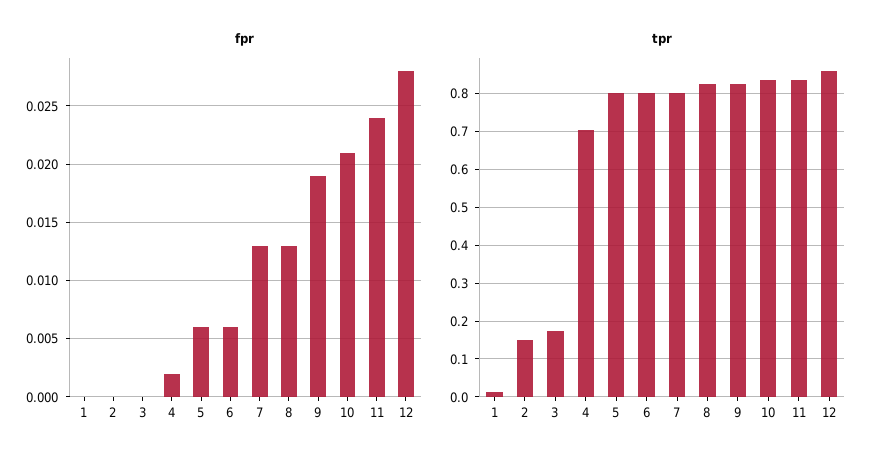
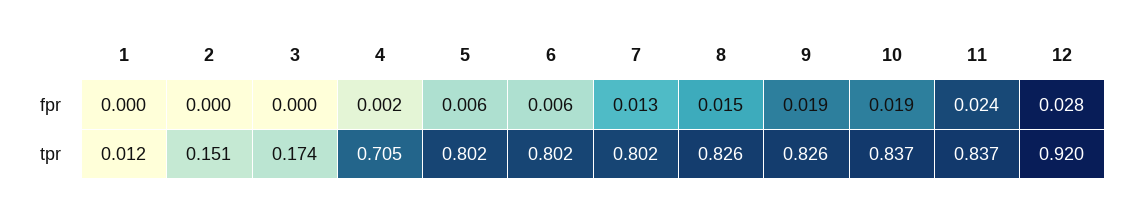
fpr, 8: 0.013 -> 0.015
fpr, 10: 0.021 -> 0.019
tpr, 12: 0.86 -> 0.92

